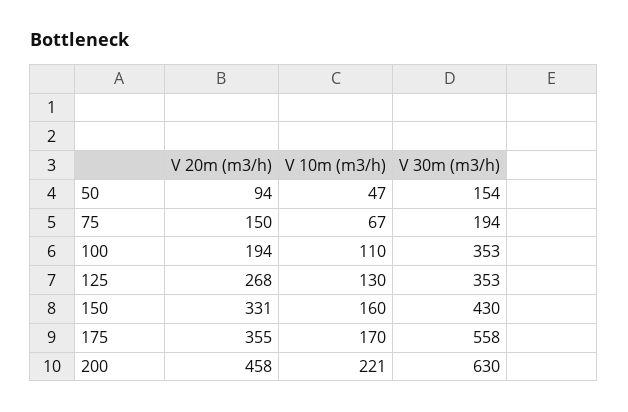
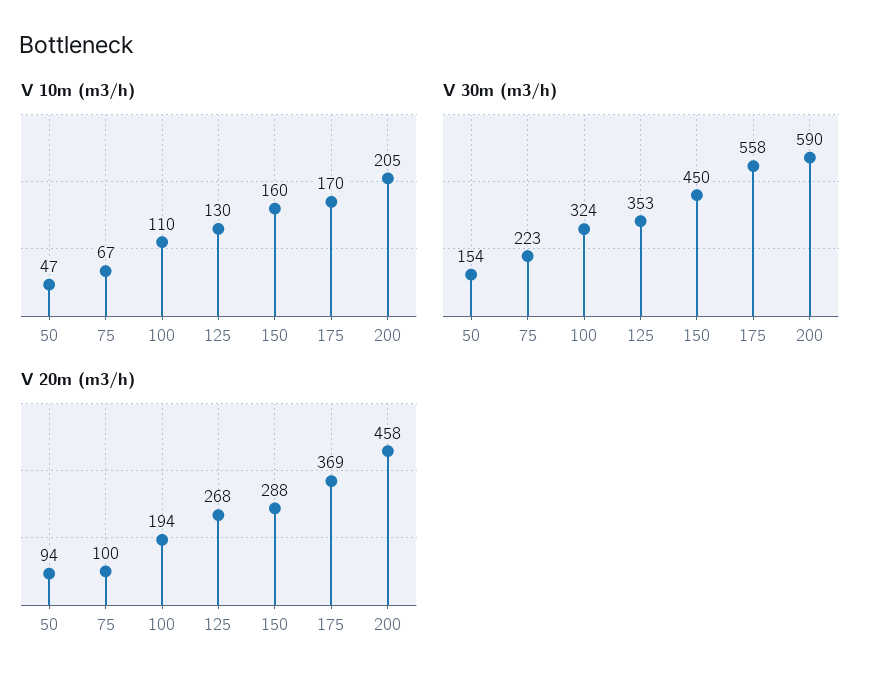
V 20m (m3/h), 75: 150 -> 100
V 30m (m3/h), 75: 194 -> 223
V 30m (m3/h), 100: 353 -> 324
V 20m (m3/h), 150: 331 -> 288
V 30m (m3/h), 150: 430 -> 450
V 20m (m3/h), 175: 355 -> 369
V 10m (m3/h), 200: 221 -> 205
V 30m (m3/h), 200: 630 -> 590

